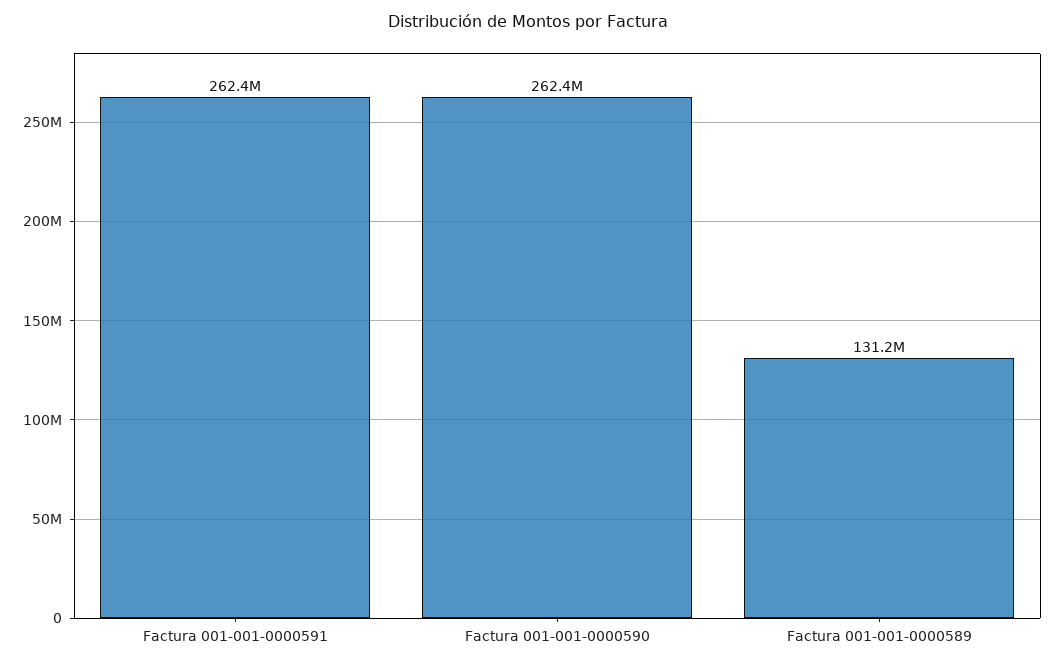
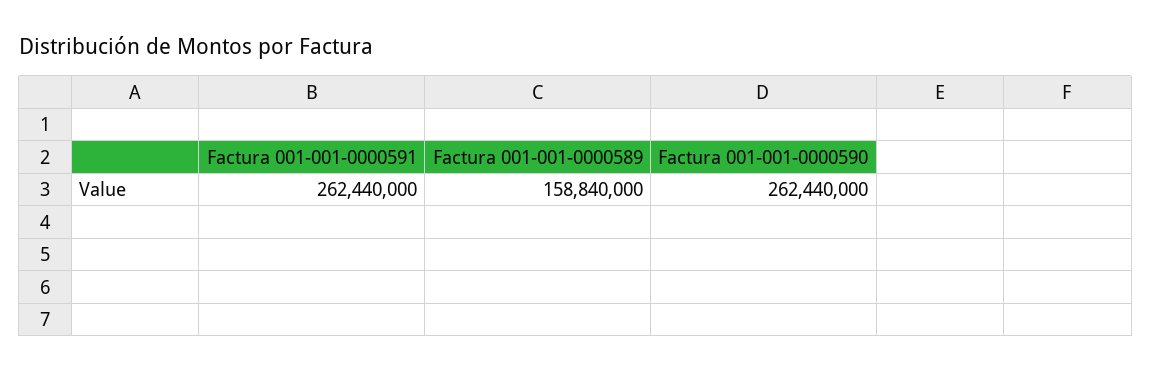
Factura 001-001-0000589: 131200000 -> 158840000

